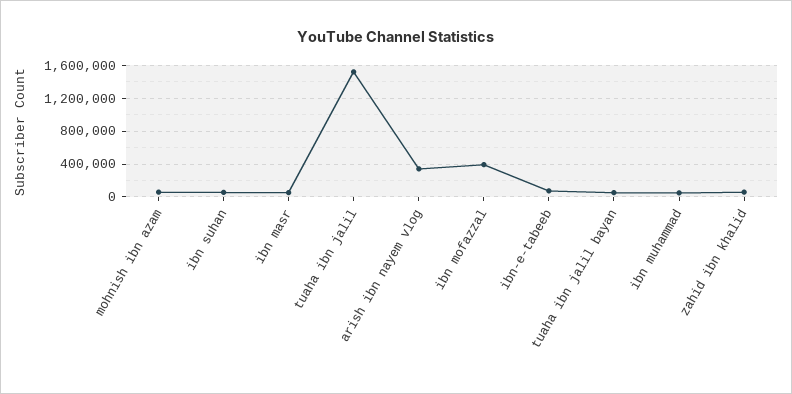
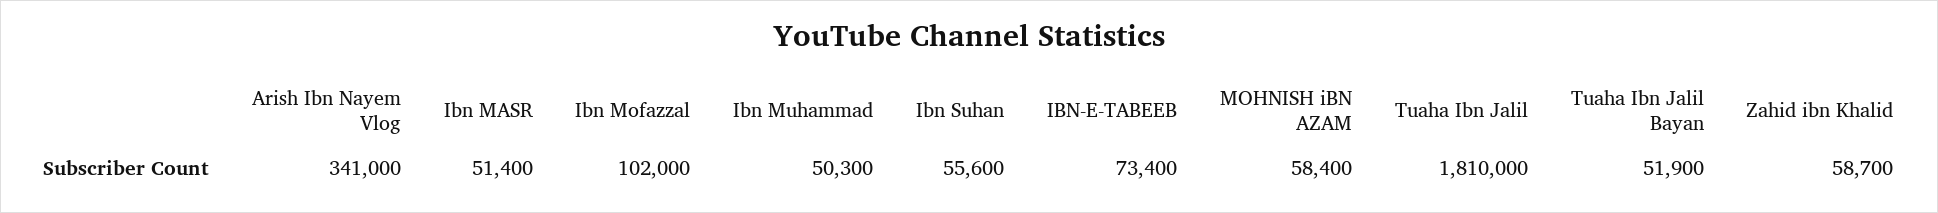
tuaha ibn jalil: 1500000 -> 1810000
ibn mofazzal: 400000 -> 102000

